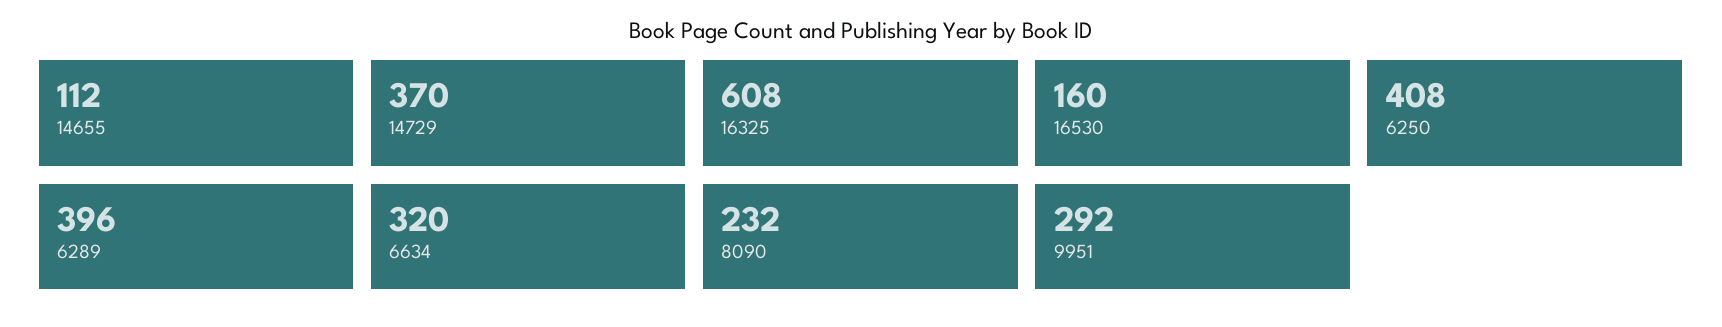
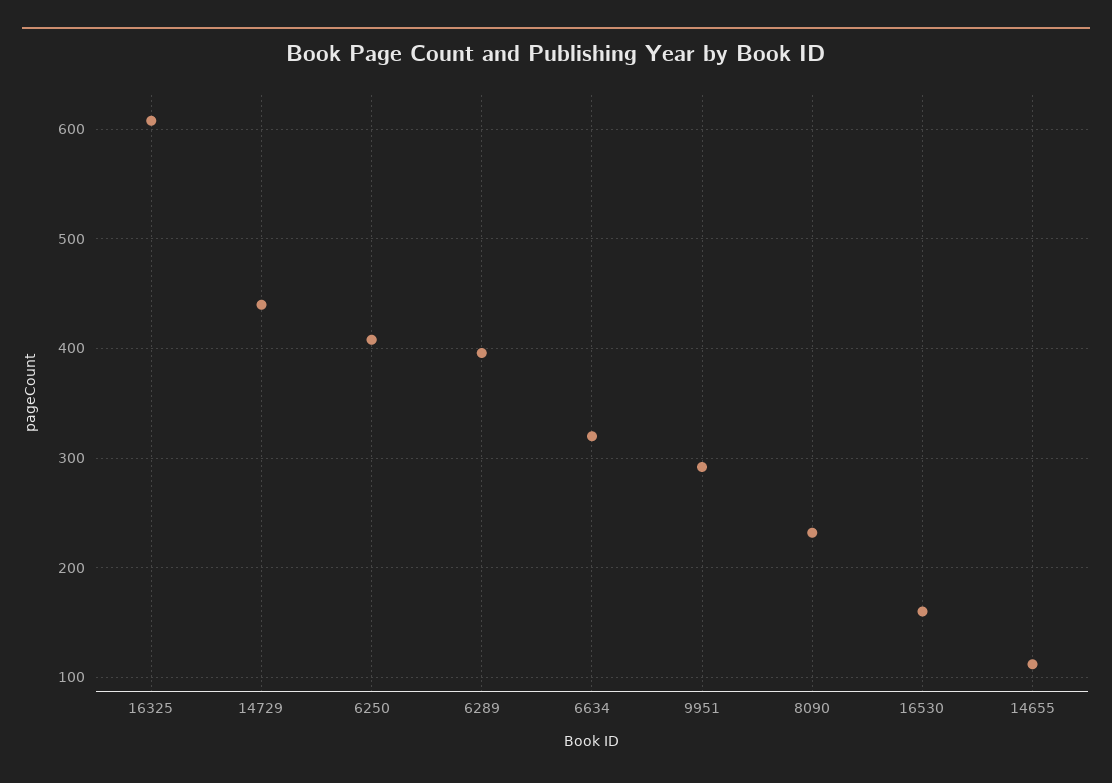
14729: 370 -> 440

